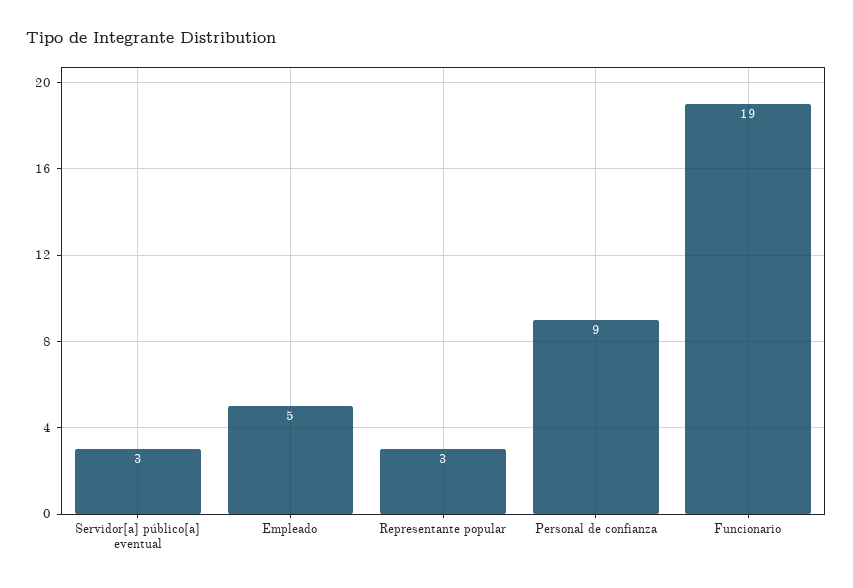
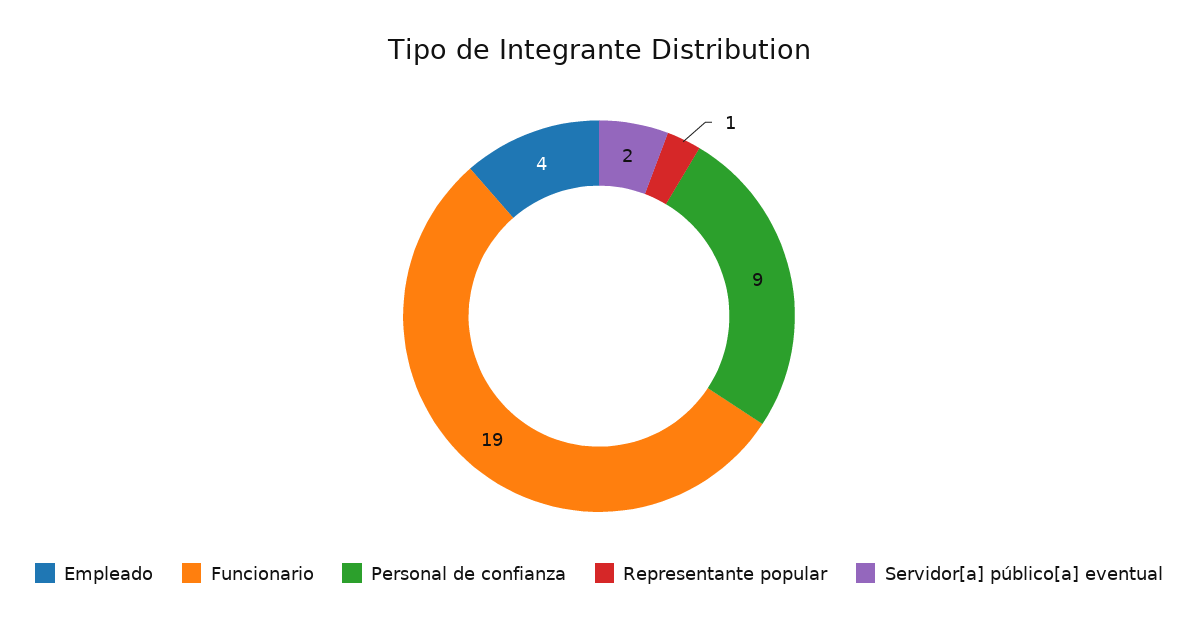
Servidor[a] público[a] eventual: 3 -> 2
Empleado: 5 -> 4
Representante popular: 3 -> 1

